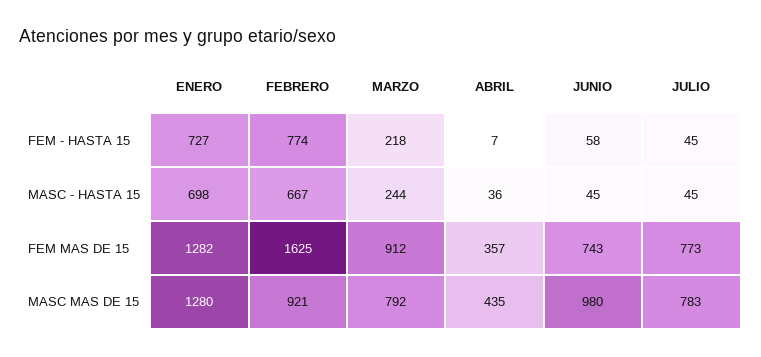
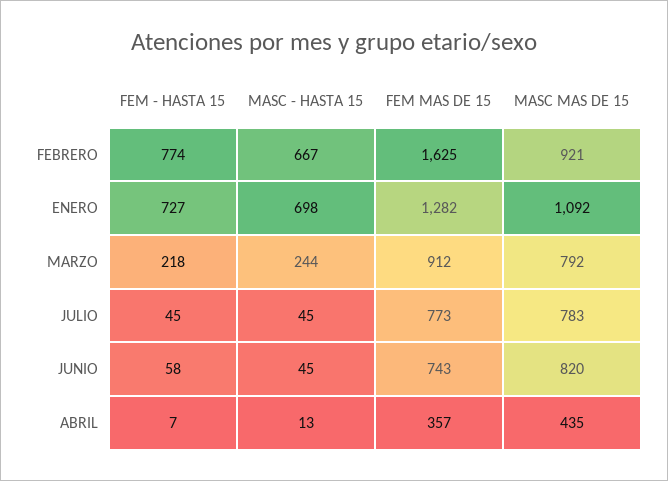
ABRIL, MASC - HASTA 15: 36 -> 13
ENERO, MASC MAS DE 15: 1280 -> 1092
JUNIO, MASC MAS DE 15: 980 -> 820

